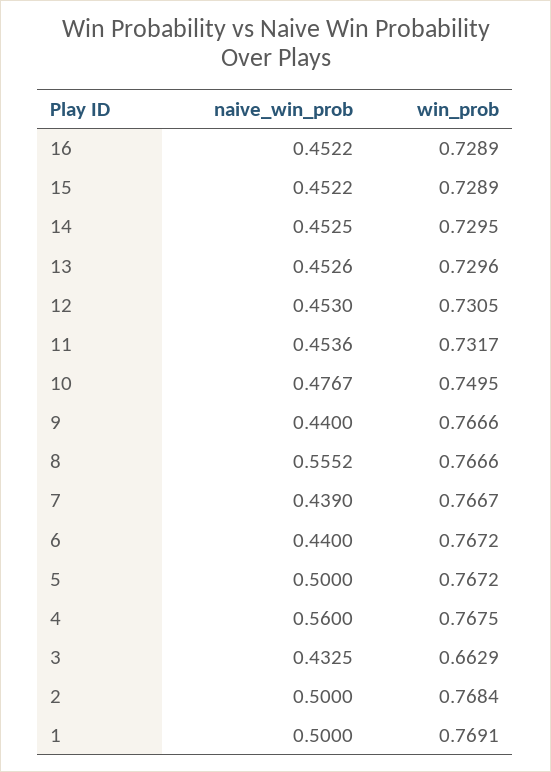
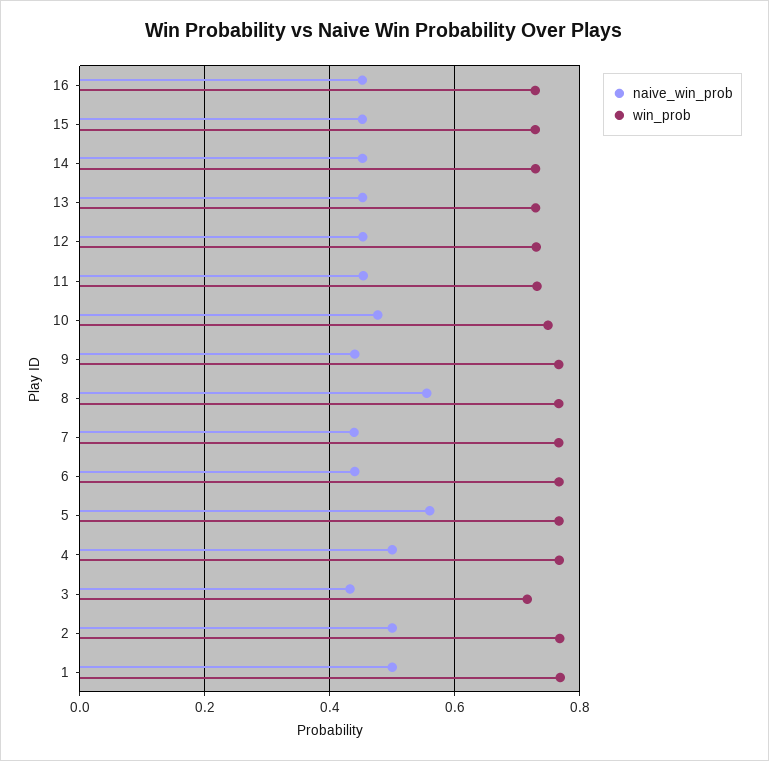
naive_win_prob, 5: 0.5 -> 0.56
naive_win_prob, 4: 0.56 -> 0.5
win_prob, 3: 0.6629 -> 0.72

